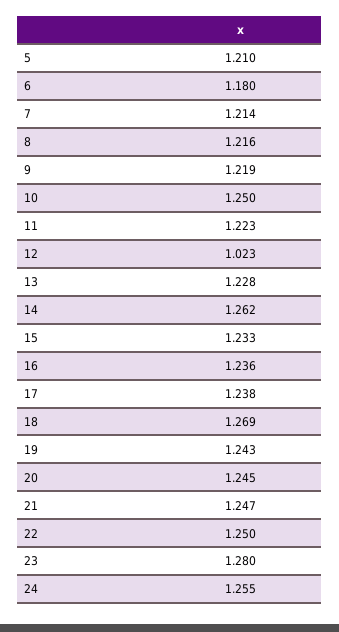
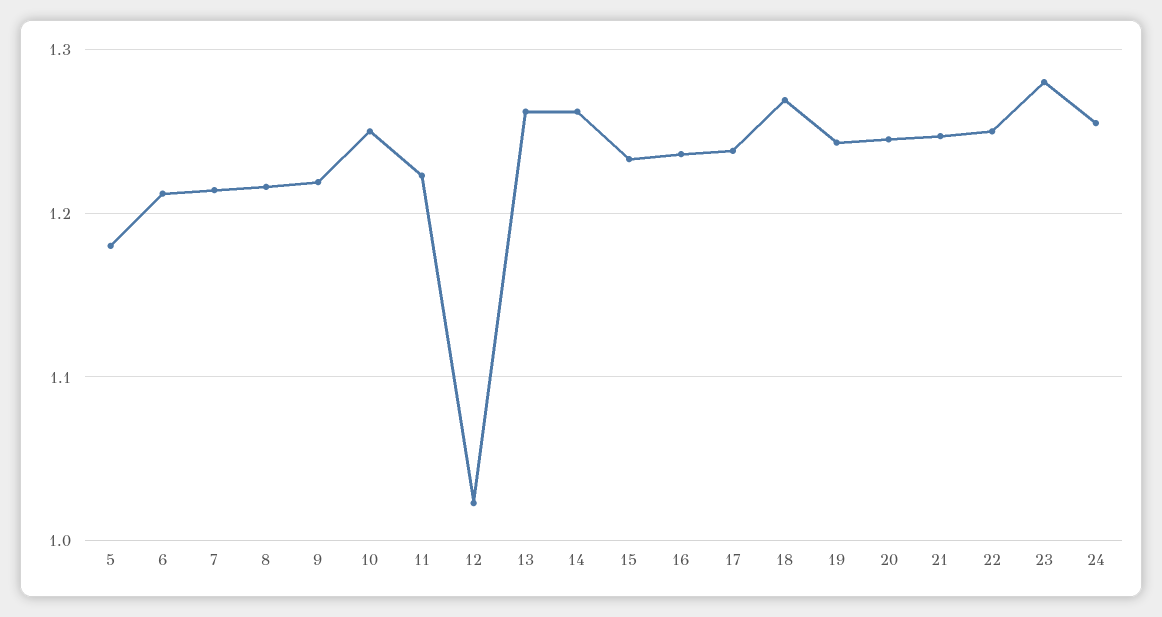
5: 1.21 -> 1.18
6: 1.18 -> 1.21
13: 1.228 -> 1.26

